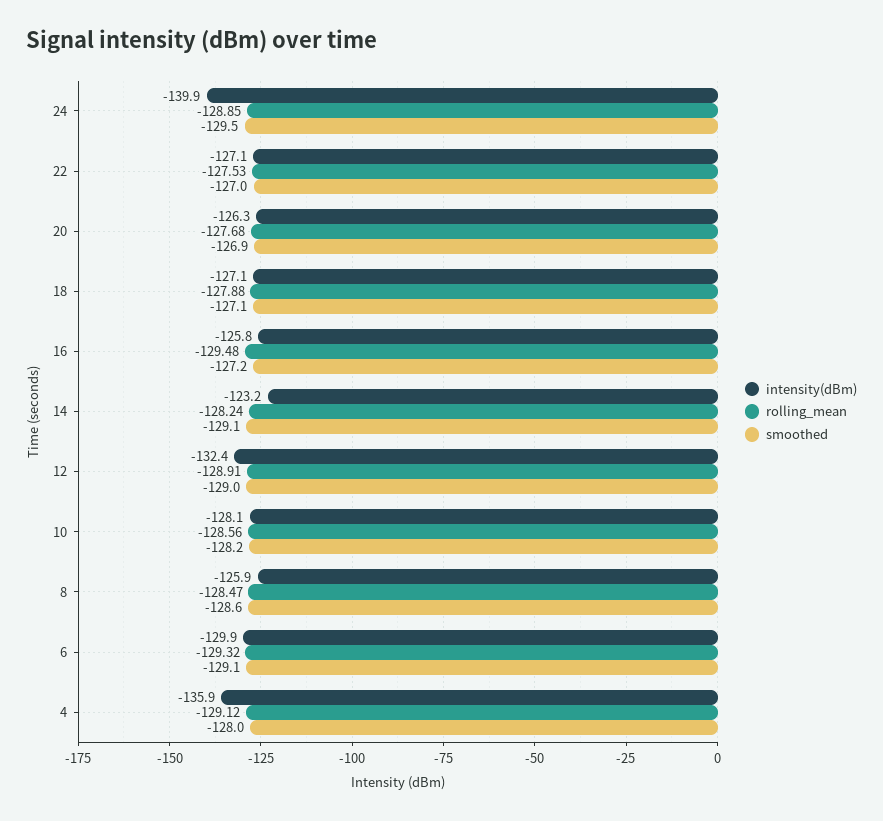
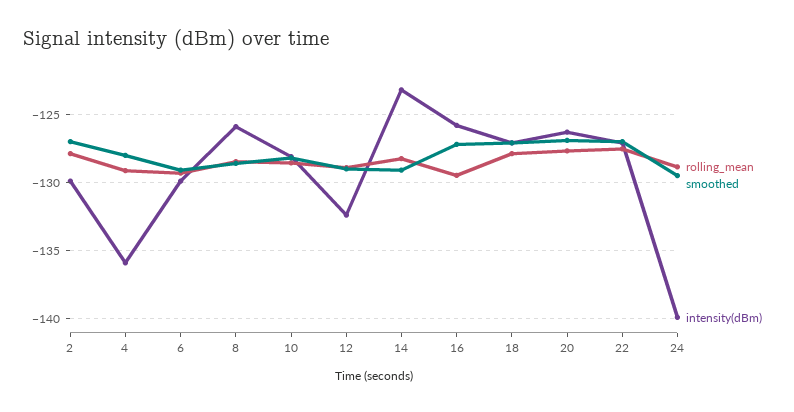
rolling_mean, 2: none -> -128
smoothed, 2: none -> -127
intensity(dBm), 2: none -> -130

